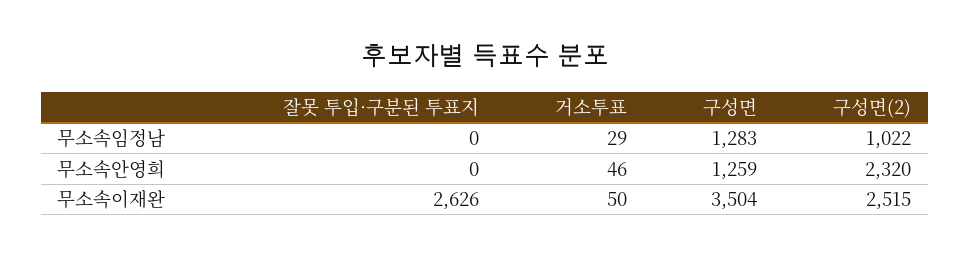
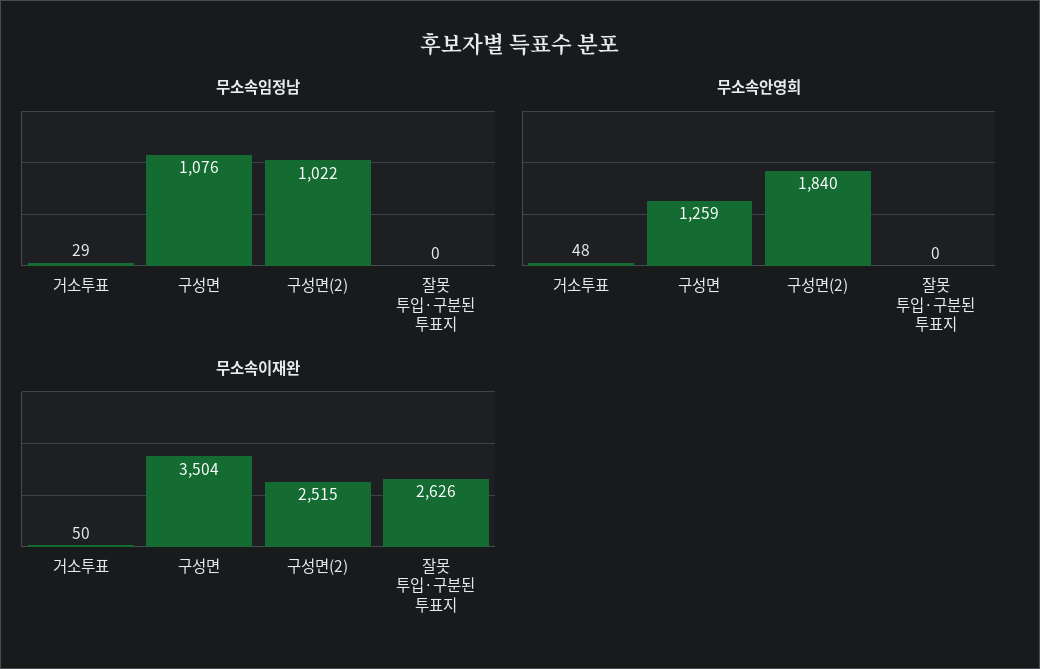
무소속임정남, 구성면: 1283 -> 1076
무소속안영희, 거소투표: 46 -> 48
무소속안영희, 구성면(2): 2320 -> 1840

